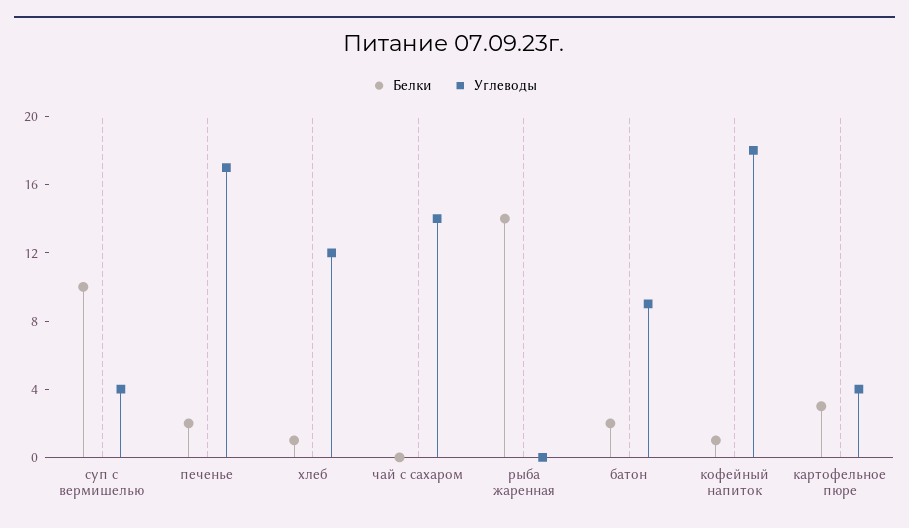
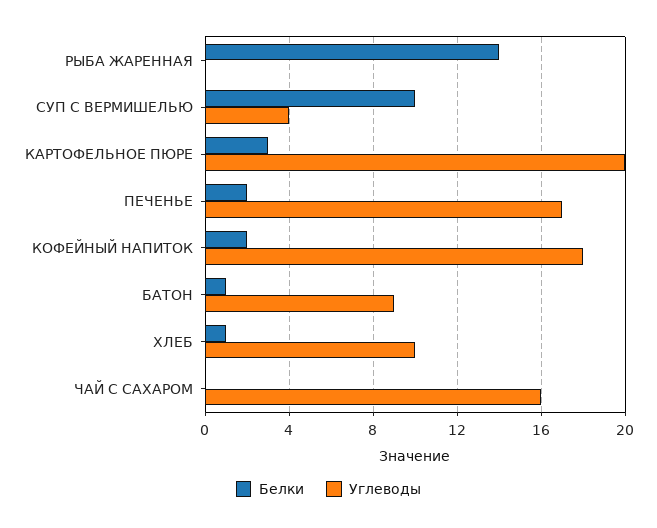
Углеводы, хлеб: 12 -> 10
Углеводы, чай с сахаром: 14 -> 16
Белки, батон: 2 -> 1
Белки, кофейный напиток: 1 -> 2
Углеводы, картофельное пюре: 4 -> 20

